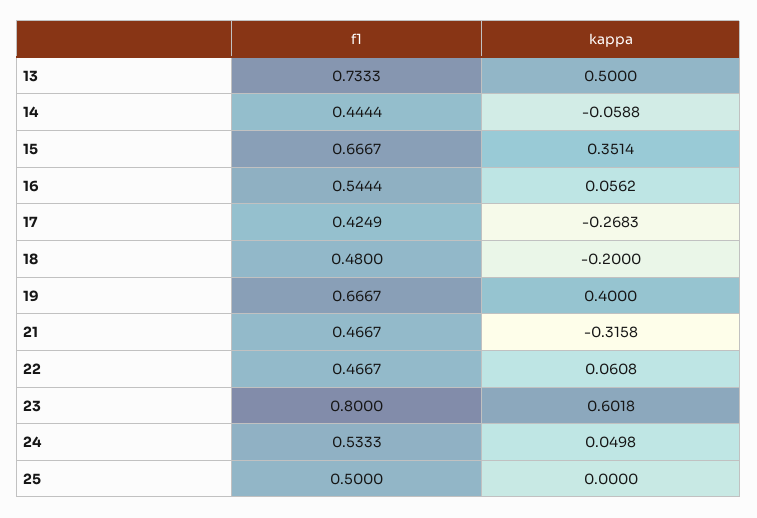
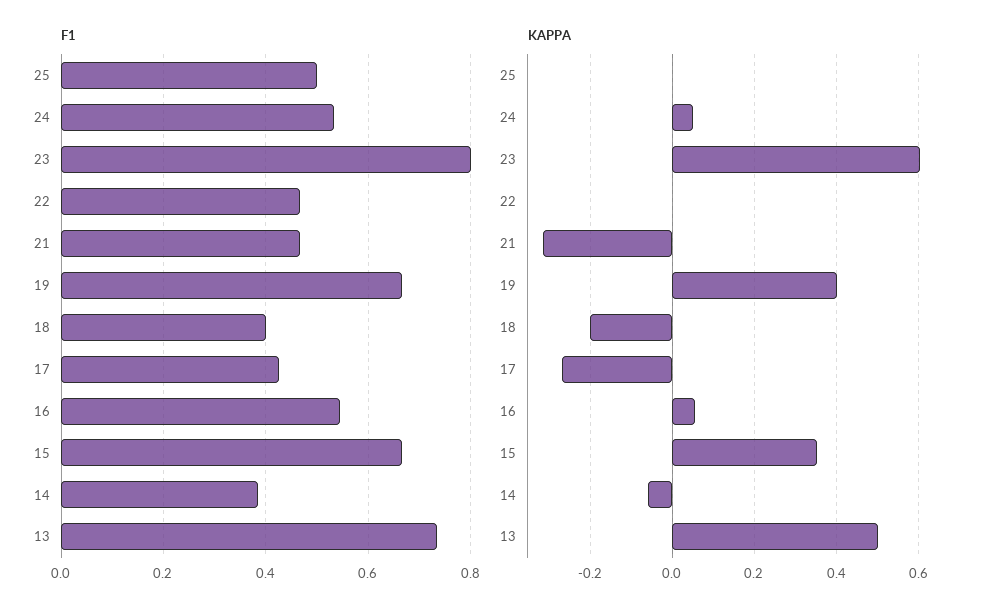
f1, 14: 0.4444 -> 0.38
f1, 18: 0.48 -> 0.4
kappa, 22: 0.0608 -> 0

